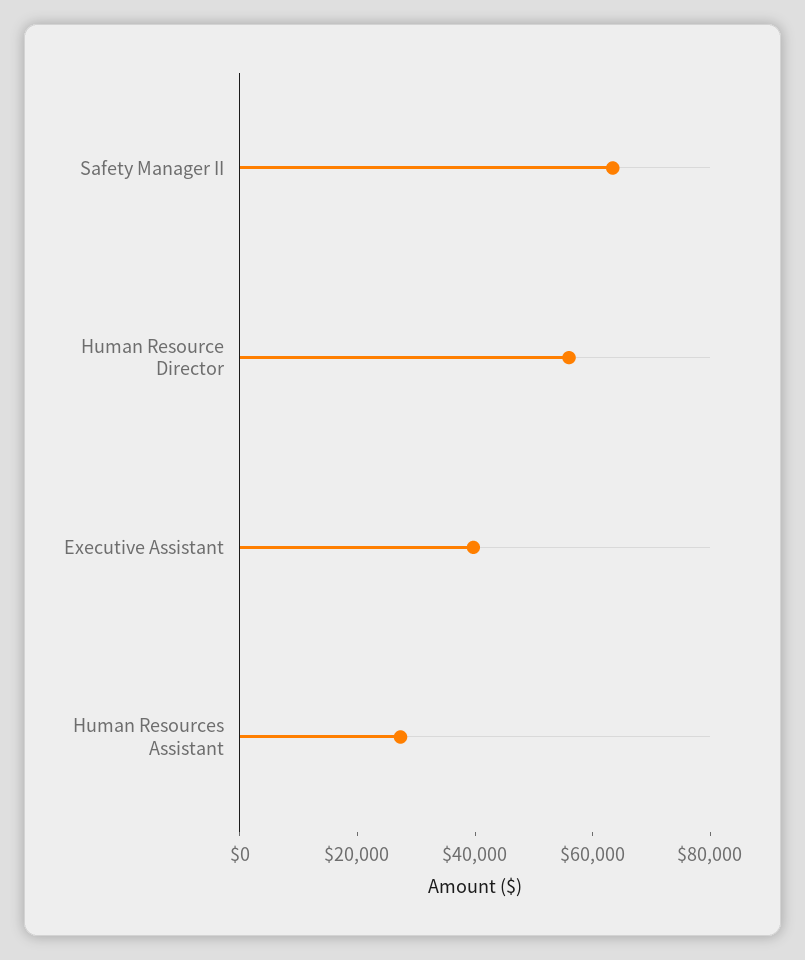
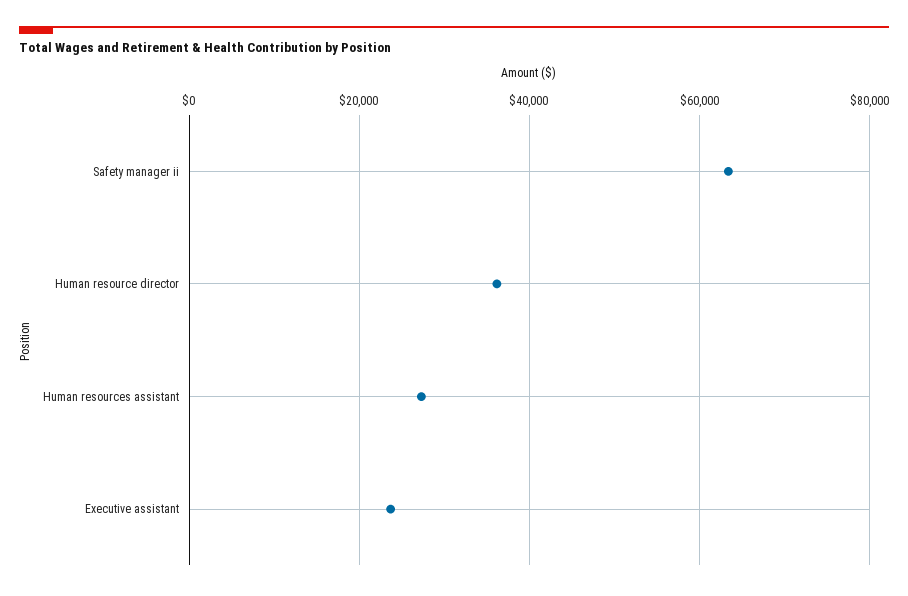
Human Resource Director: 55000 -> 36000
Executive Assistant: 40000 -> 24000

